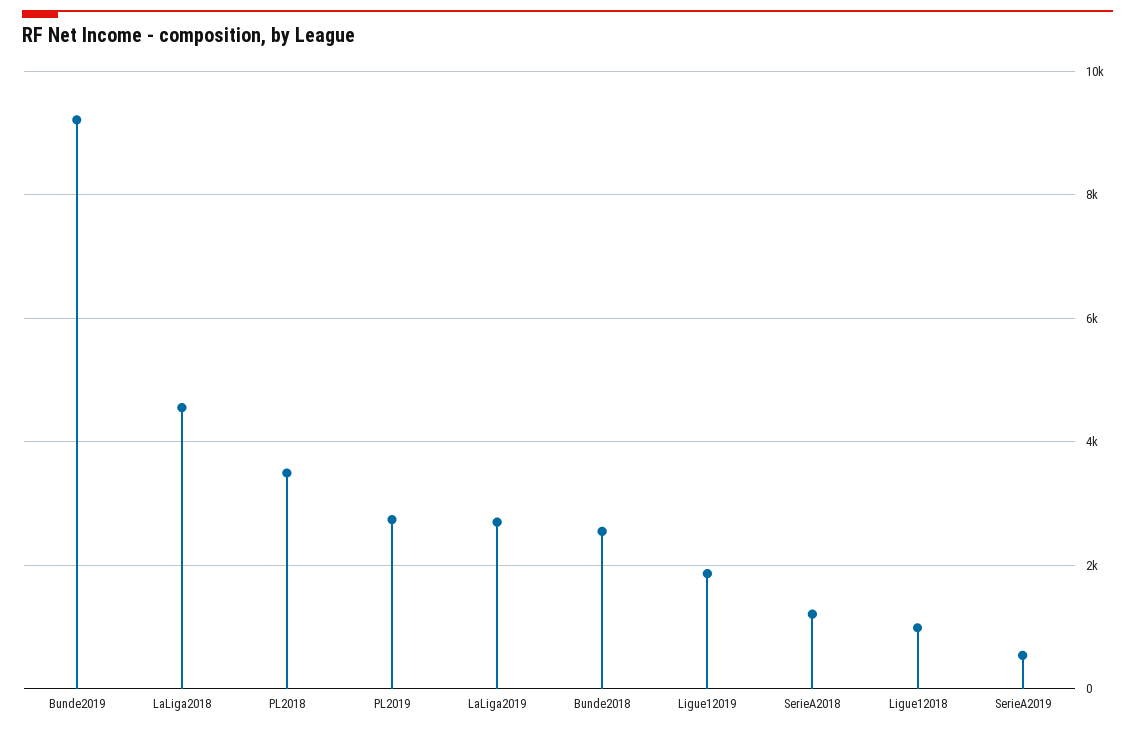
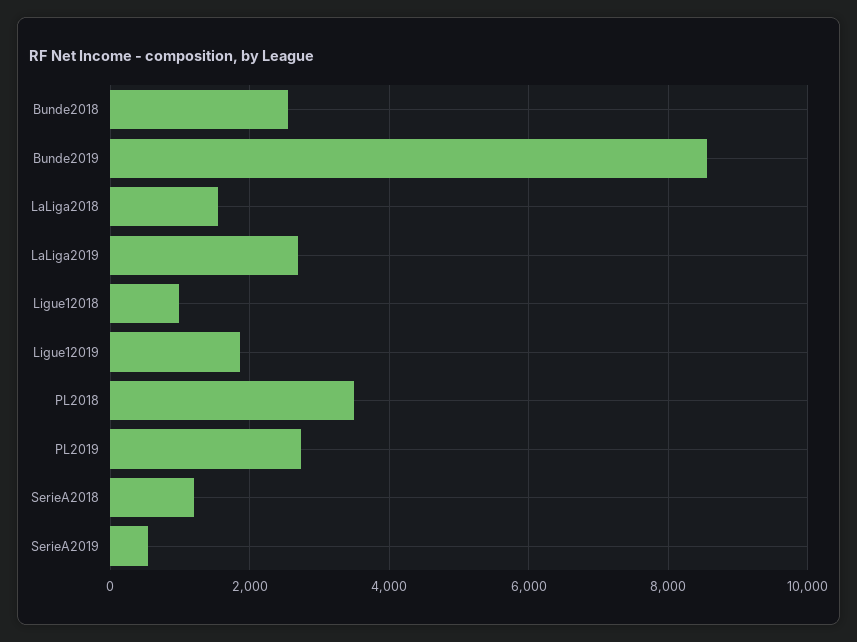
Bunde2019: 9200 -> 8600
LaLiga2018: 4600 -> 1600

